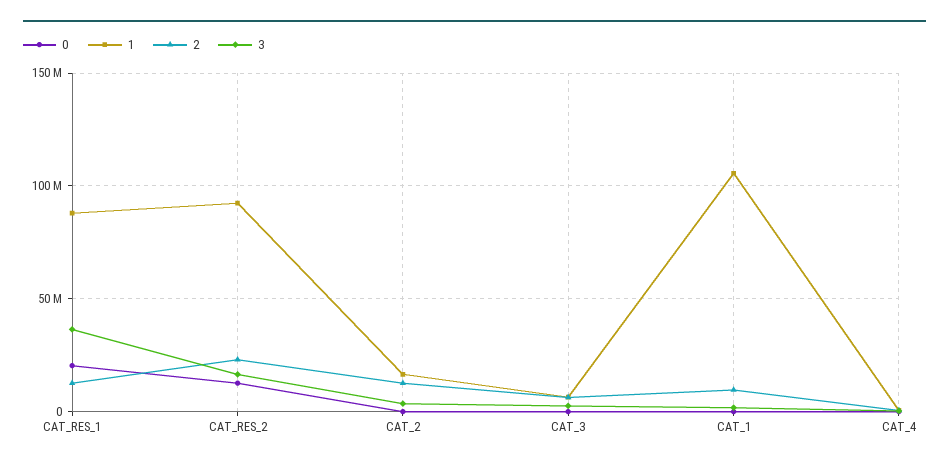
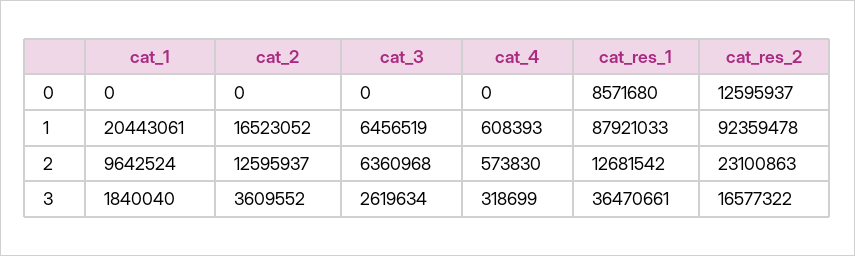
0, CAT_RES_1: 20000000 -> 8571680
1, CAT_1: 105000000 -> 20443061

